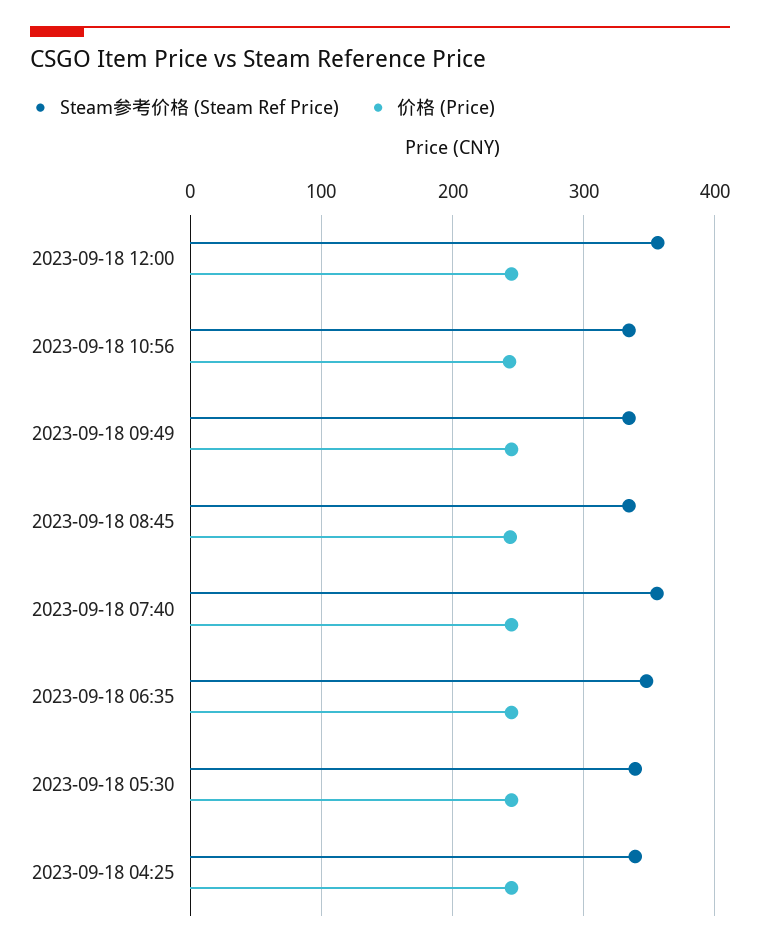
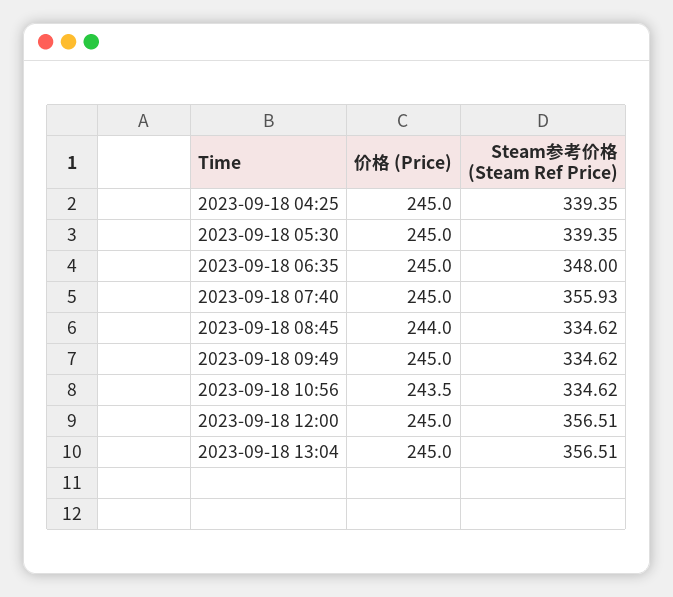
价格 (Price), 2023-09-18 13:04: none -> 245
Steam参考价格 (Steam Ref Price), 2023-09-18 13:04: none -> 356.51

